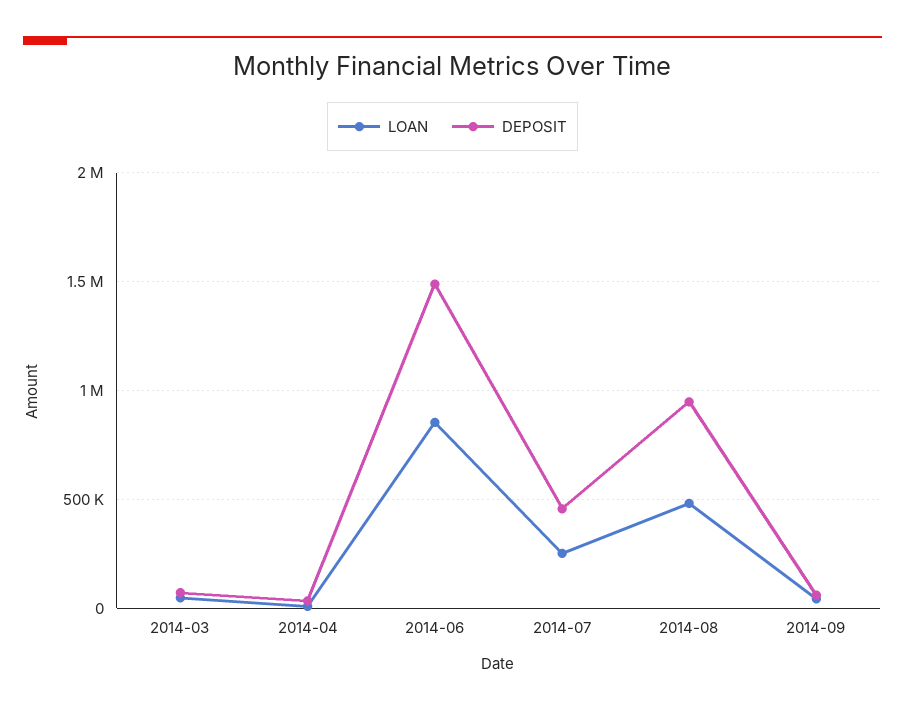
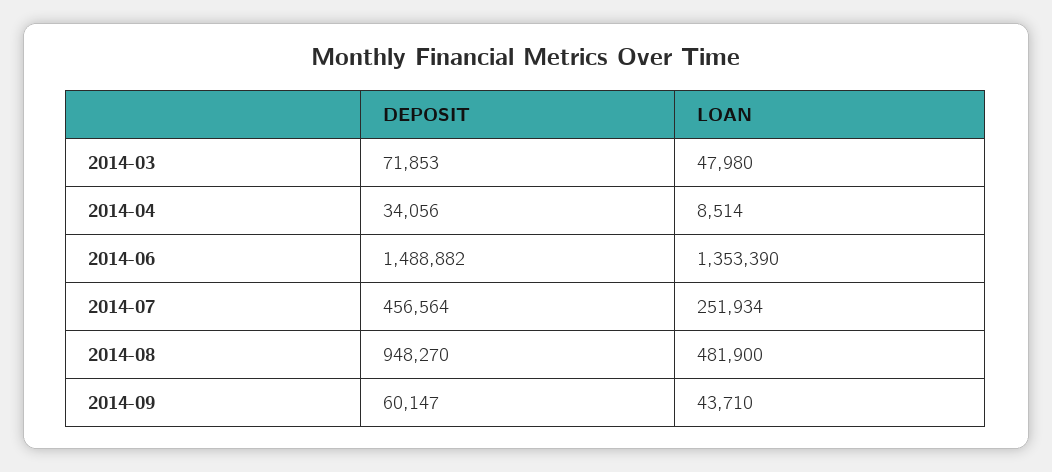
LOAN, 2014-06: 850000 -> 1353390

